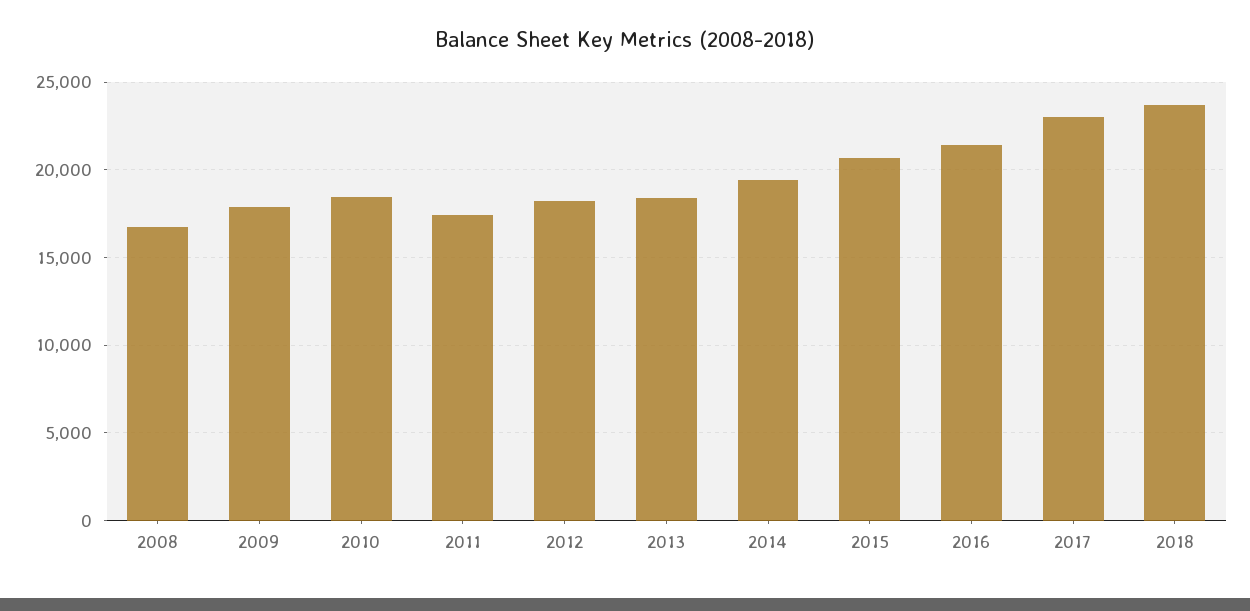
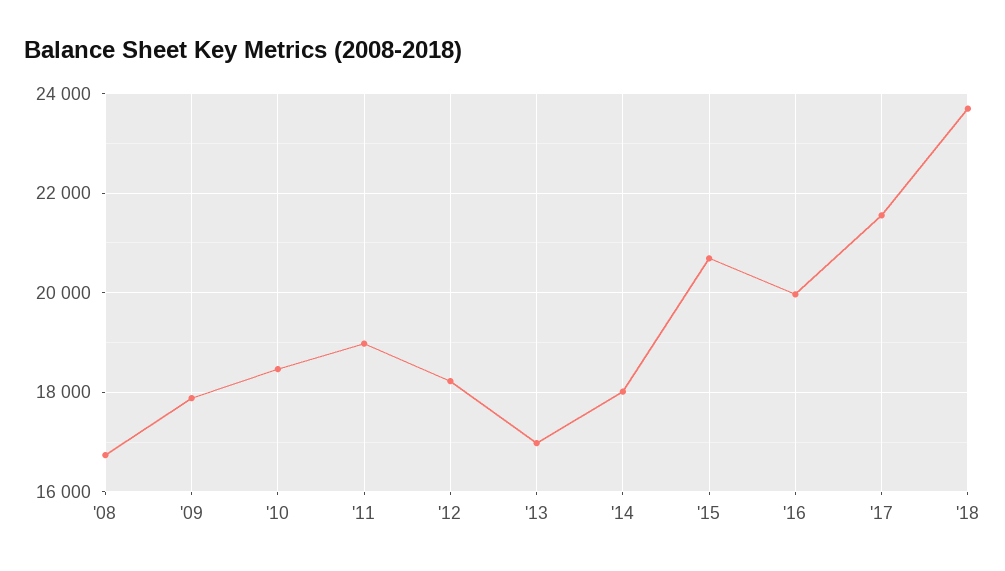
2011: 17500 -> 19000
2013: 18500 -> 17000
2014: 19500 -> 18000
2016: 21500 -> 20000
2017: 23000 -> 21600

